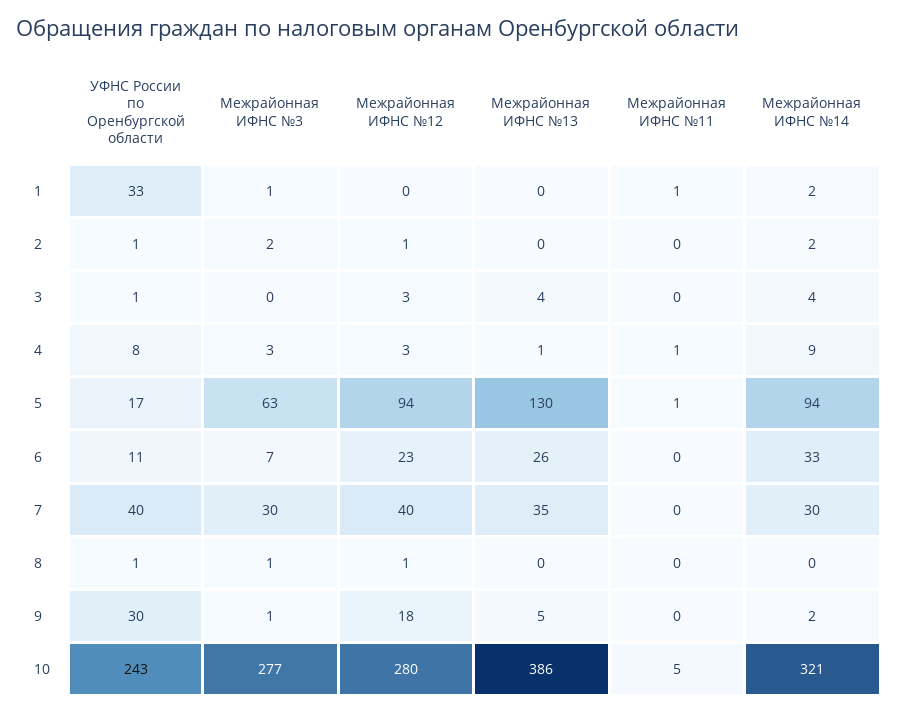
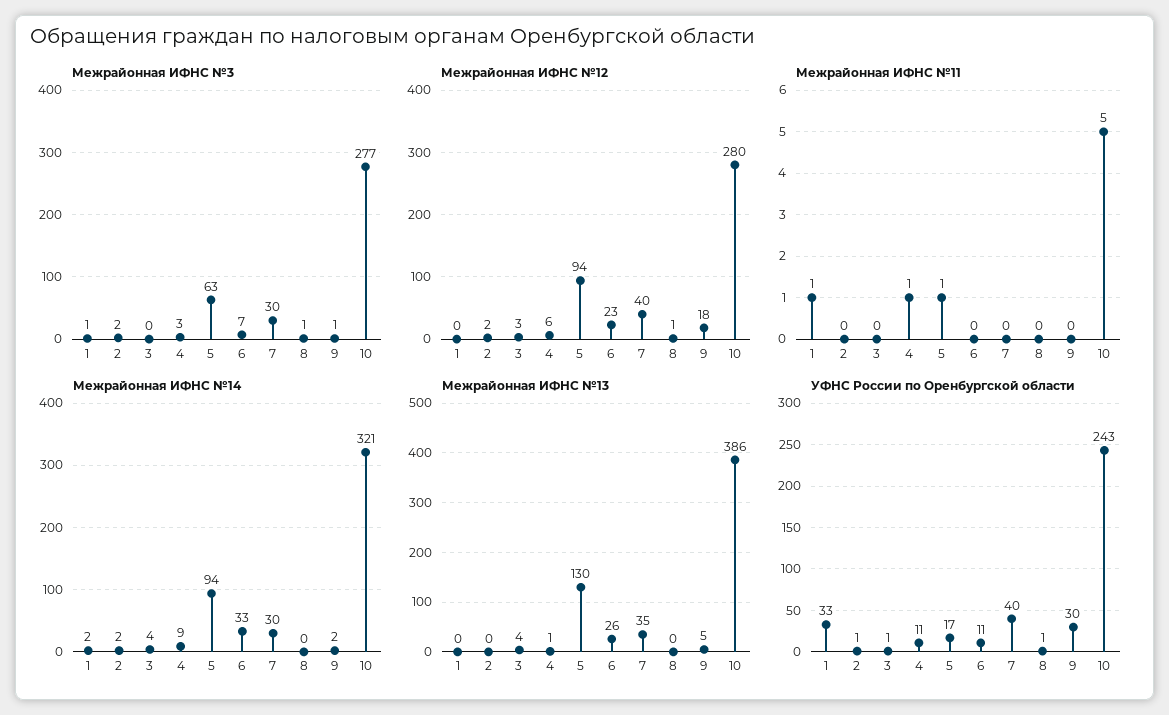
Межрайонная ИФНС №12, 2: 1 -> 2
УФНС России по Оренбургской области, 4: 8 -> 11
Межрайонная ИФНС №12, 4: 3 -> 6

